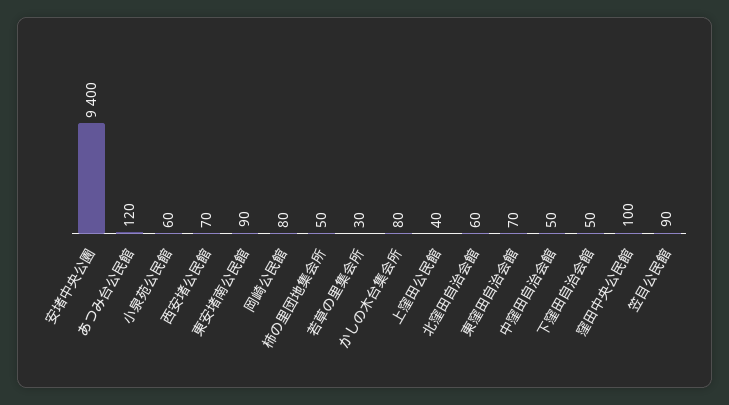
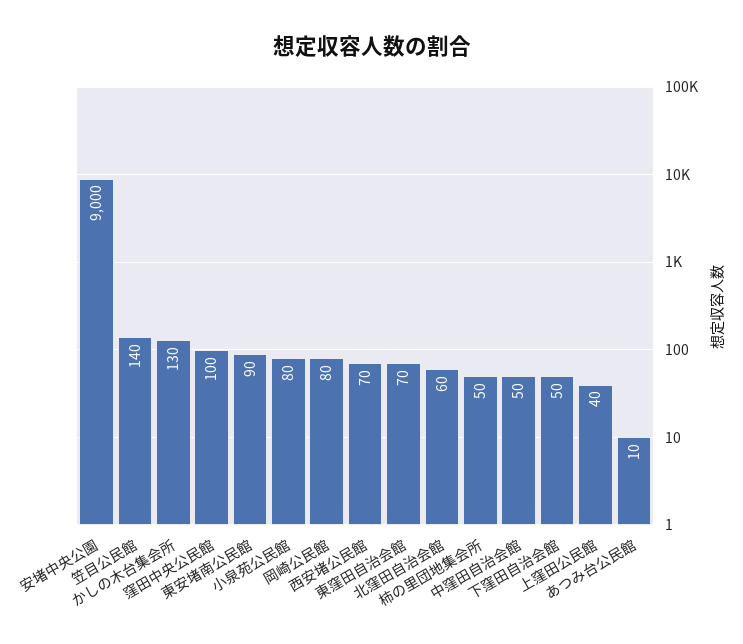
安堵中央公園: 9400 -> 9000
あつみ台公民館: 120 -> 10
小泉苑公民館: 60 -> 80
若草の里集会所: 30 -> none
かしの木台集会所: 80 -> 130
笠目公民館: 90 -> 140

